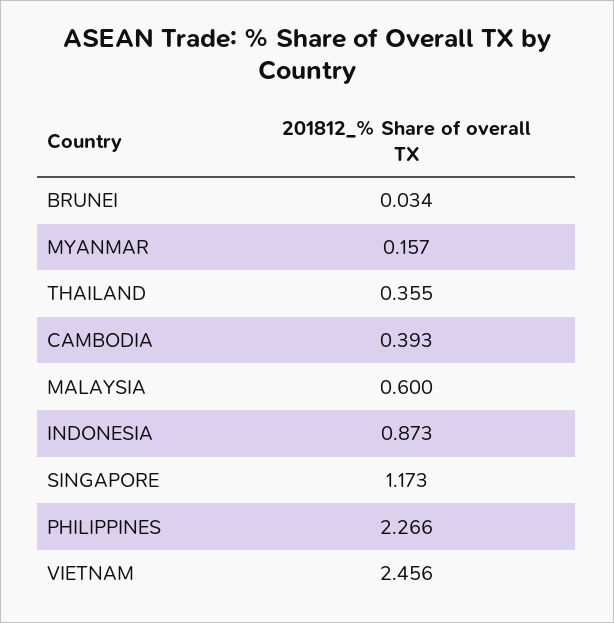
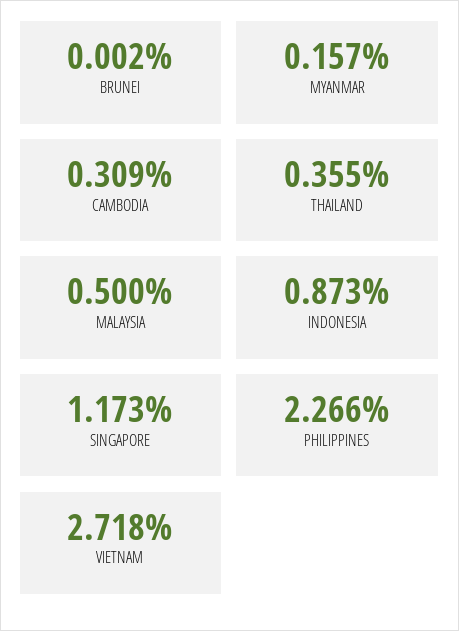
BRUNEI: 0.034 -> 0.002
CAMBODIA: 0.393 -> 0.309
MALAYSIA: 0.6 -> 0.5
VIETNAM: 2.456 -> 2.718

